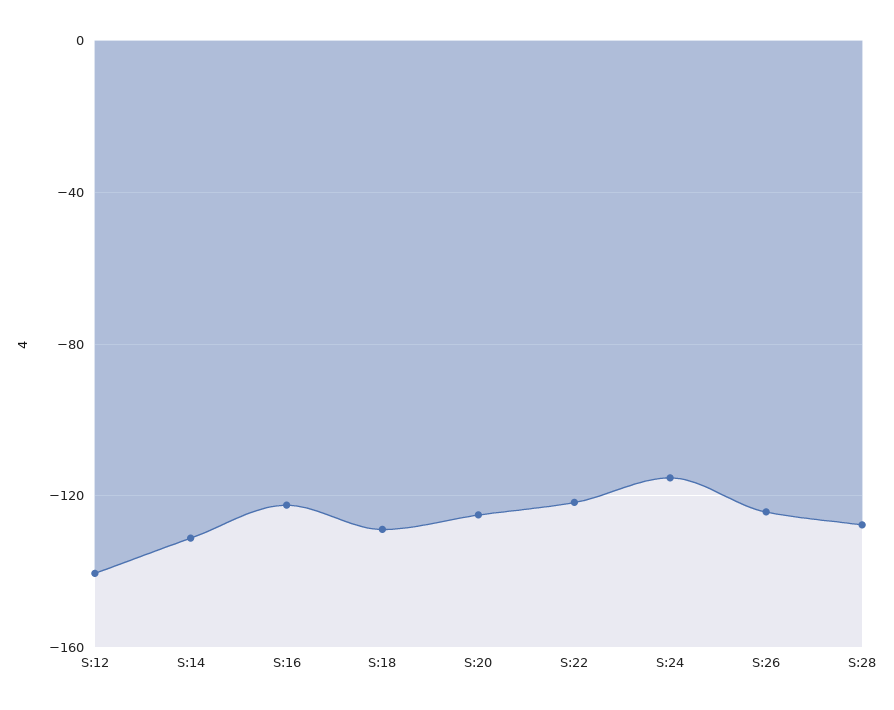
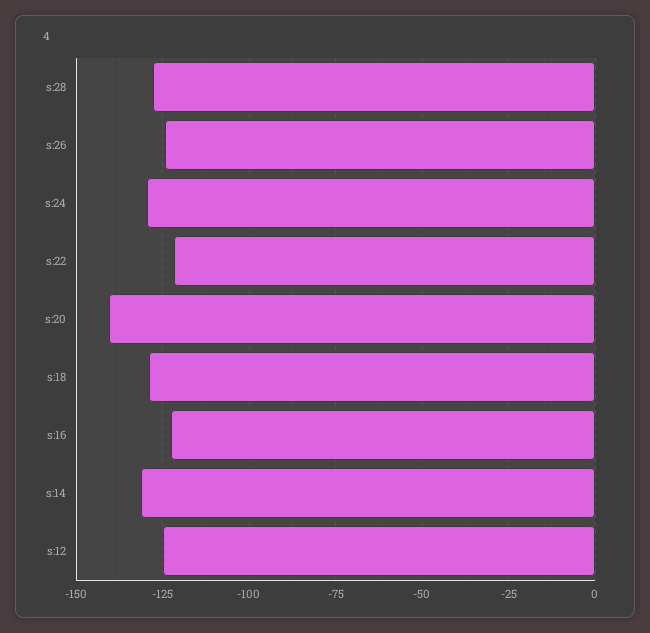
S:12: -140 -> -125
S:20: -125 -> -140
S:24: -115 -> -130

